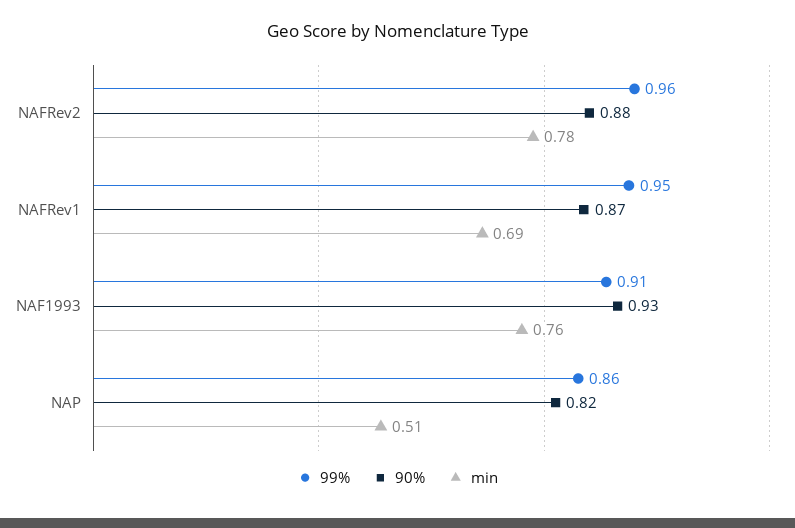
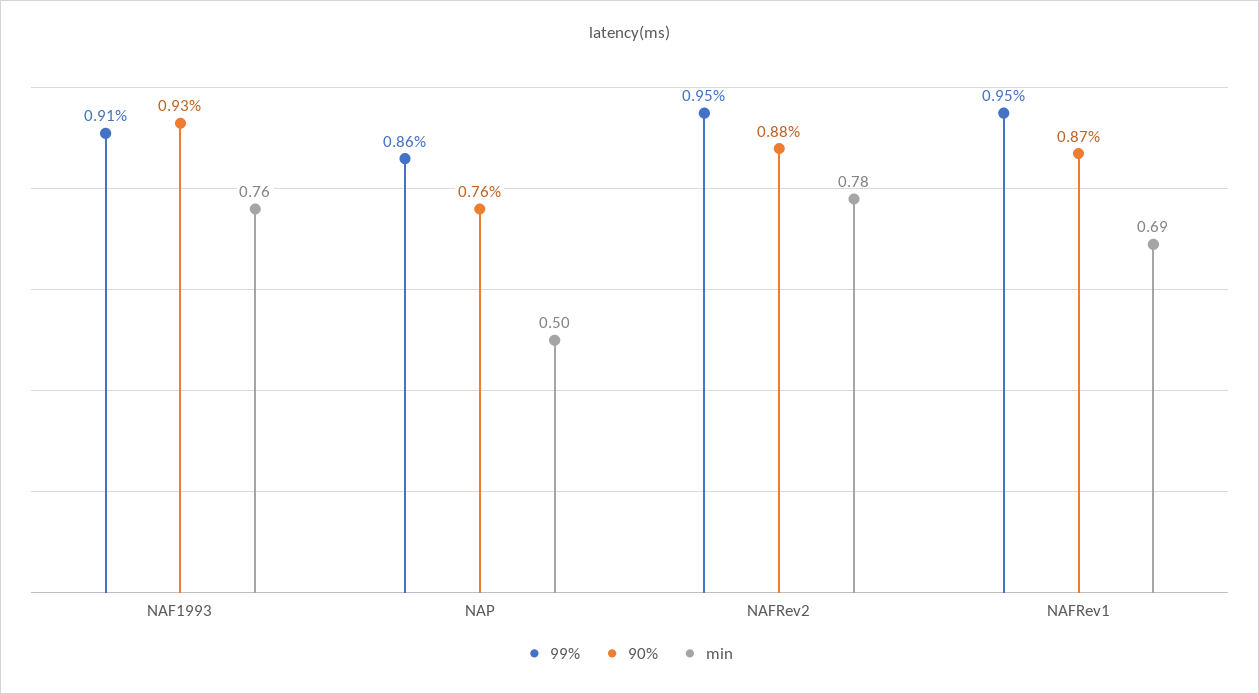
99%, NAFRev2: 0.96 -> 0.95
90%, NAP: 0.82 -> 0.76
min, NAP: 0.51 -> 0.5

